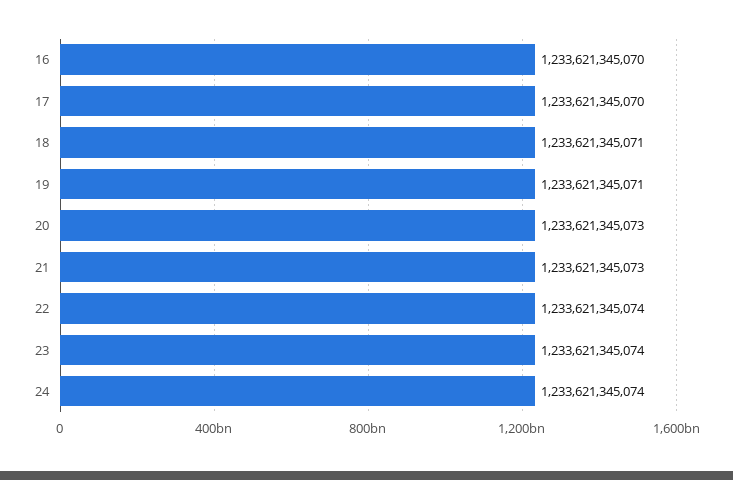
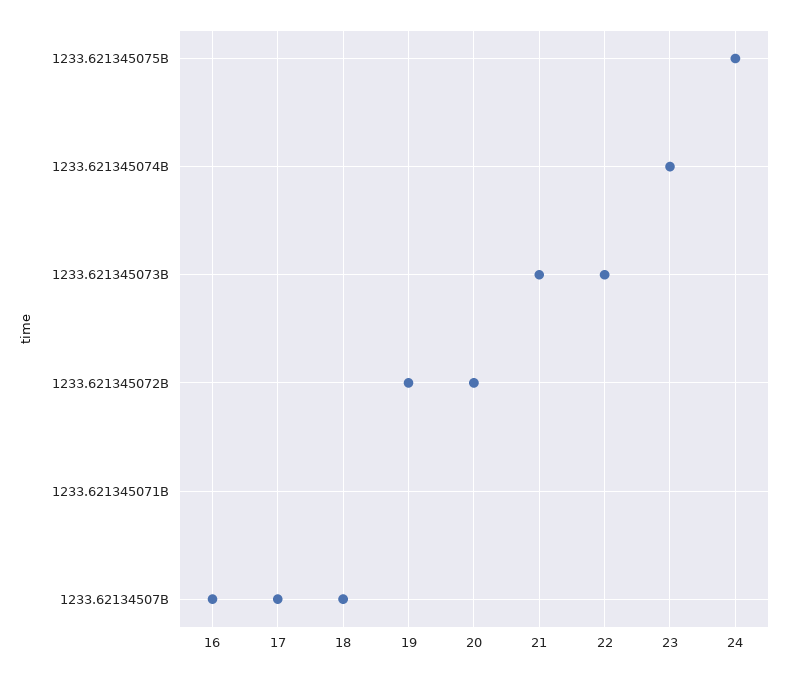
18: 1233621345071 -> 1233621345070
19: 1233621345071 -> 1233621345072
20: 1233621345073 -> 1233621345072
22: 1233621345074 -> 1233621345073
24: 1233621345074 -> 1233621345075

